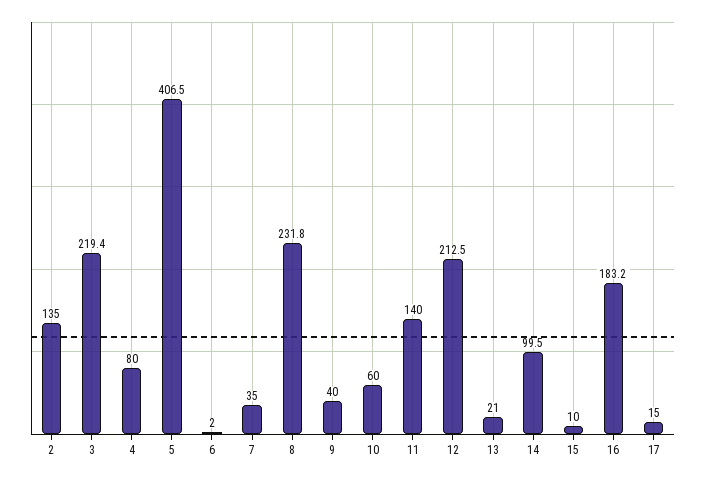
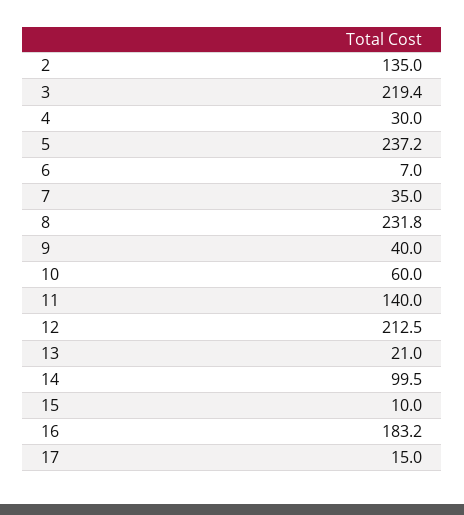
4: 80 -> 30
5: 406.5 -> 237.2
6: 2 -> 7

